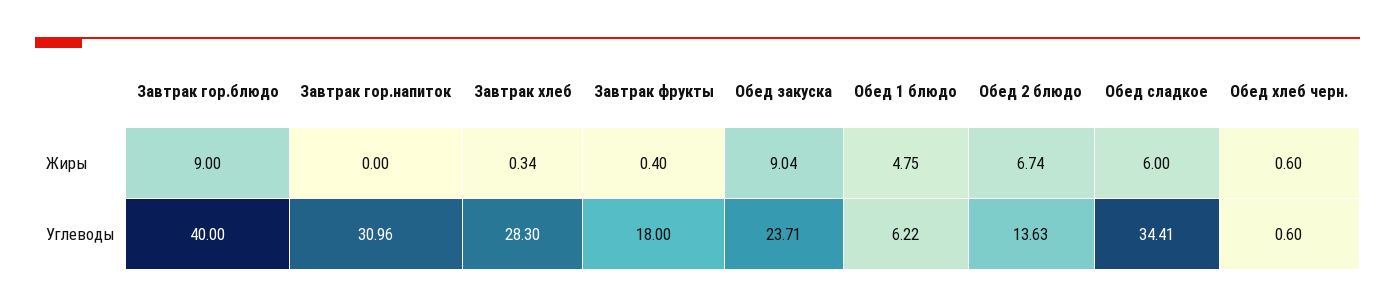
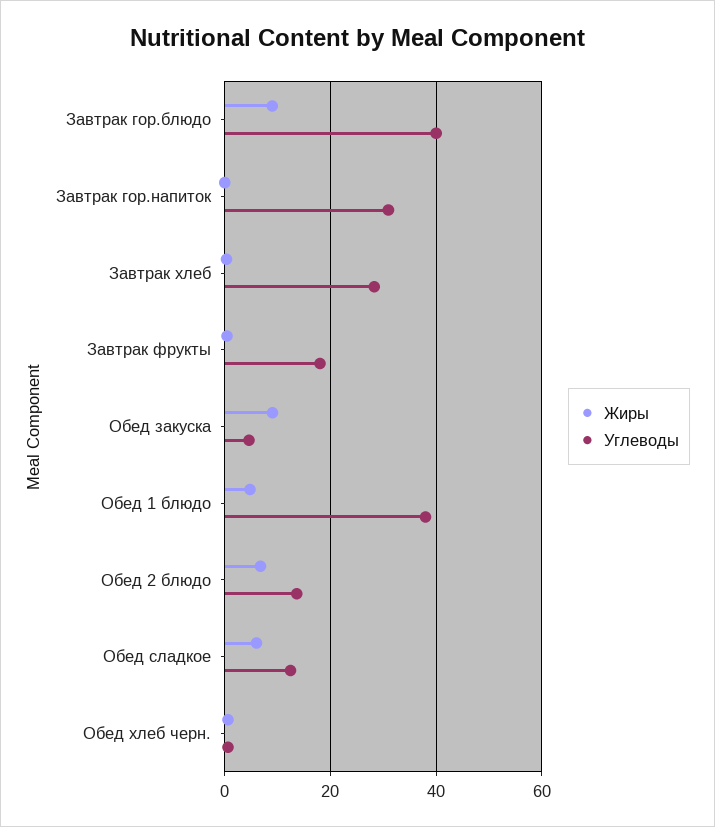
Углеводы, Обед закуска: 23.71 -> 4
Углеводы, Обед 1 блюдо: 6.22 -> 38
Углеводы, Обед сладкое: 34.41 -> 12

